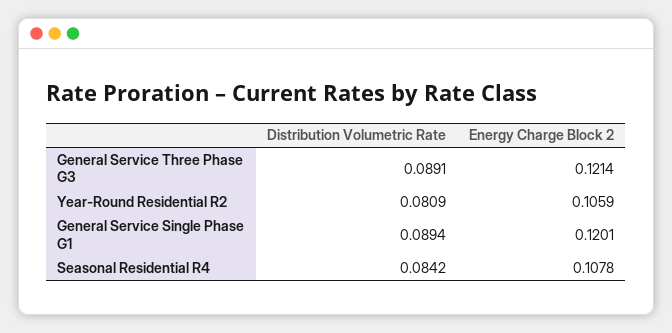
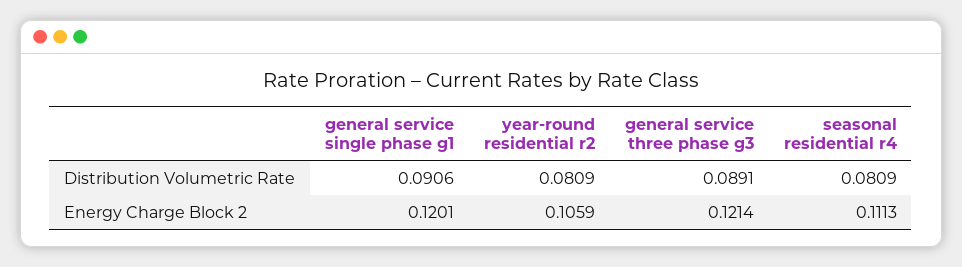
Distribution Volumetric Rate, General Service Single Phase G1: 0.0894 -> 0.0906
Distribution Volumetric Rate, Seasonal Residential R4: 0.0842 -> 0.0809
Energy Charge Block 2, Seasonal Residential R4: 0.1078 -> 0.1113

